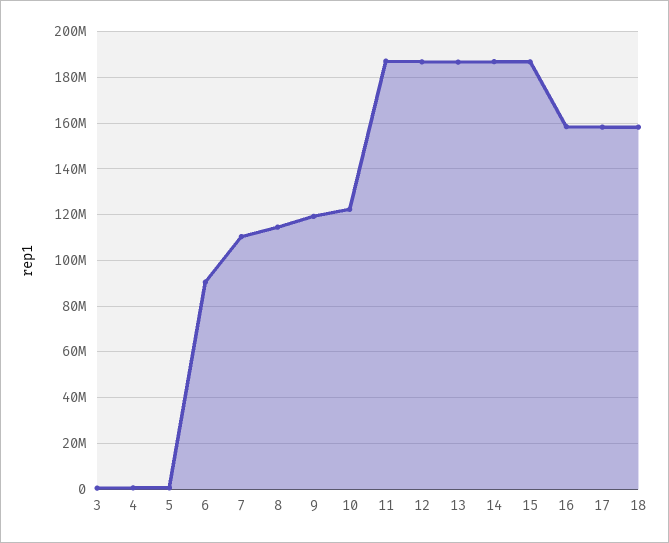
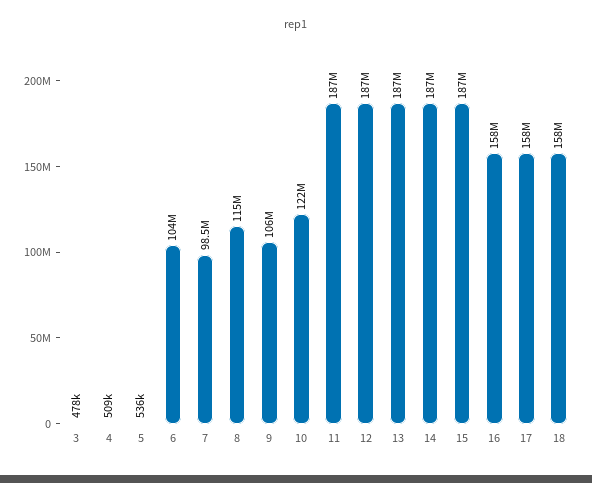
6: 90000000 -> 104000000
7: 110000000 -> 98500000
9: 120000000 -> 106000000

